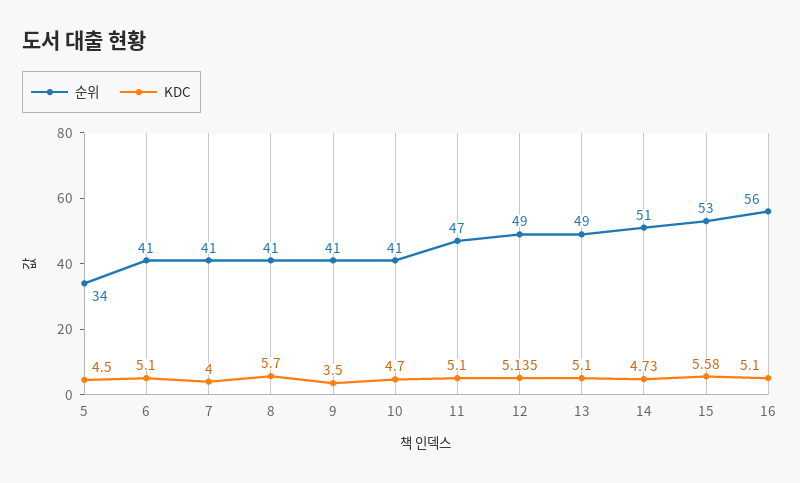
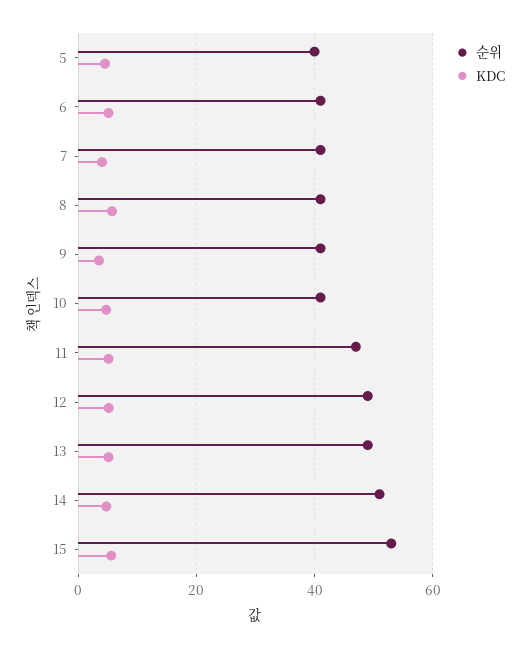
순위, 5: 34 -> 40
순위, 16: 56 -> none
KDC, 16: 5.1 -> none

